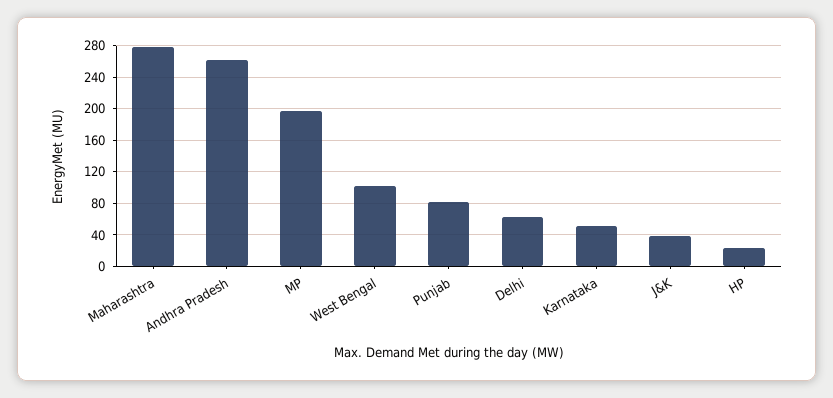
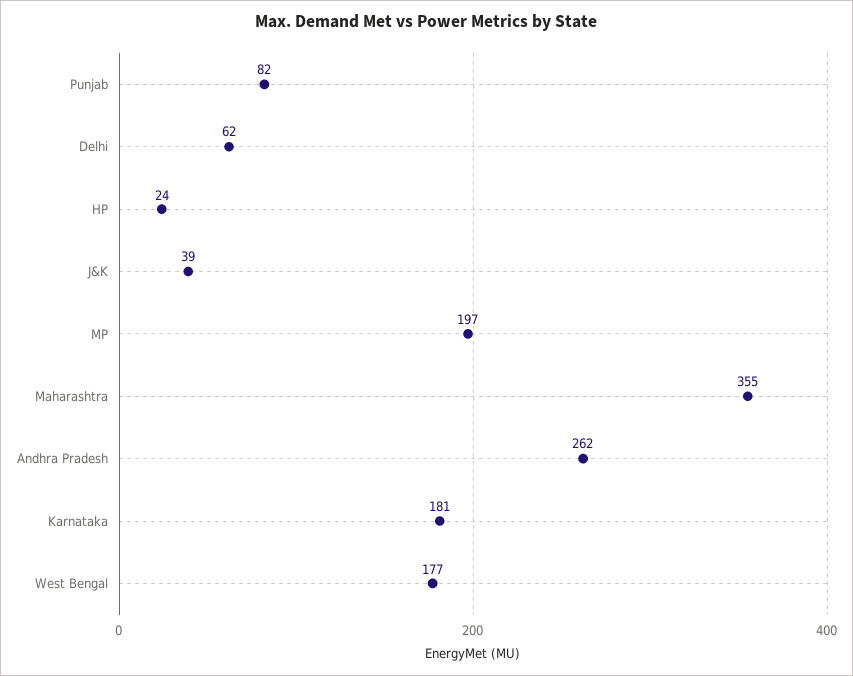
Maharashtra: 280 -> 355
West Bengal: 100 -> 177
Karnataka: 50 -> 181

